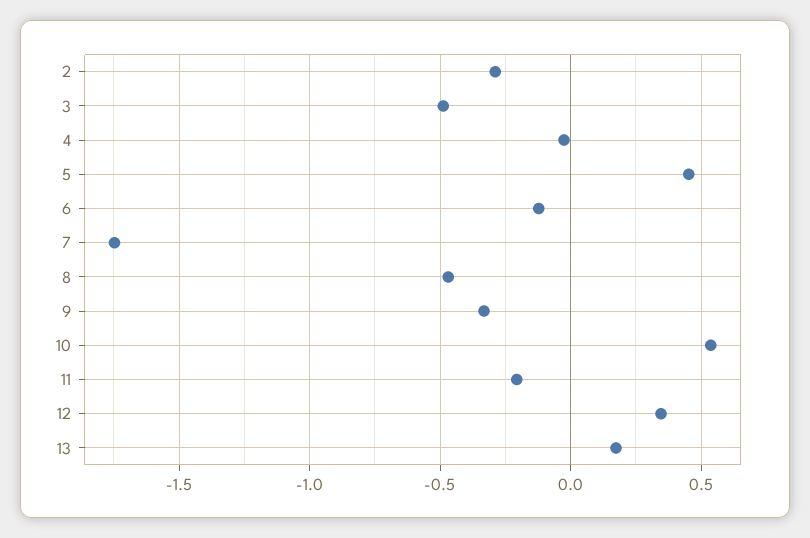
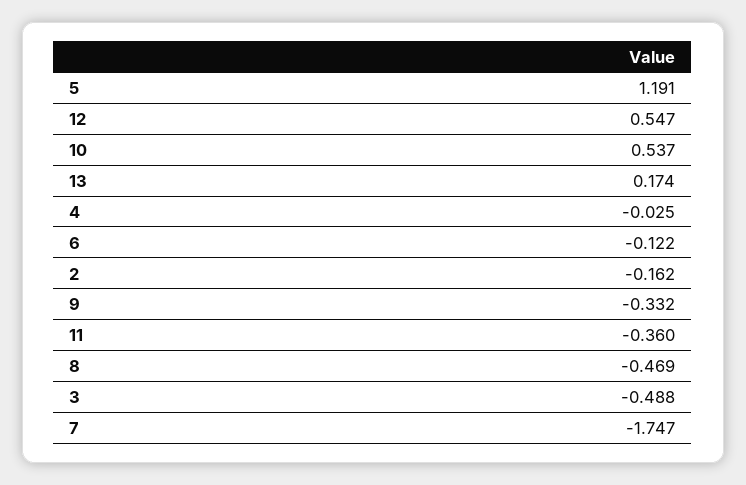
2: -0.3 -> -0.162
5: 0.45 -> 1.191
11: -0.2 -> -0.36
12: 0.35 -> 0.547

